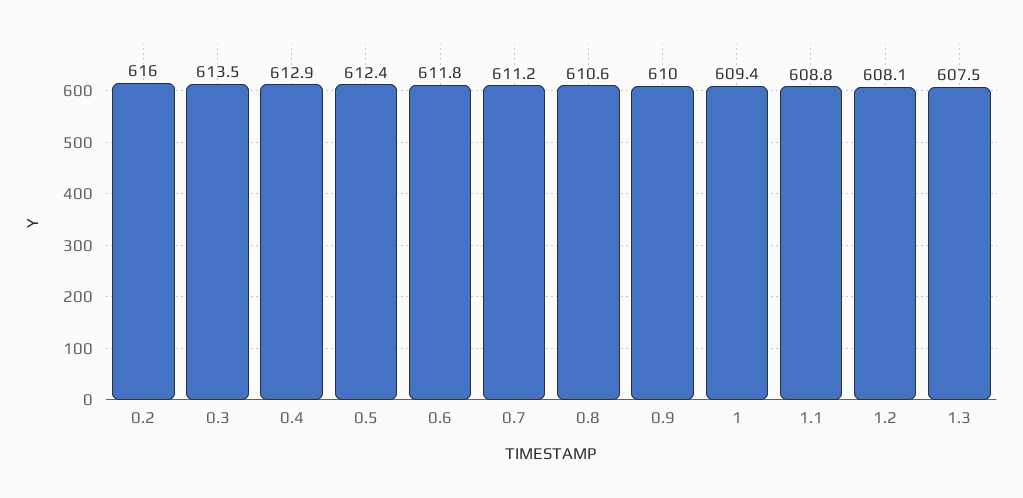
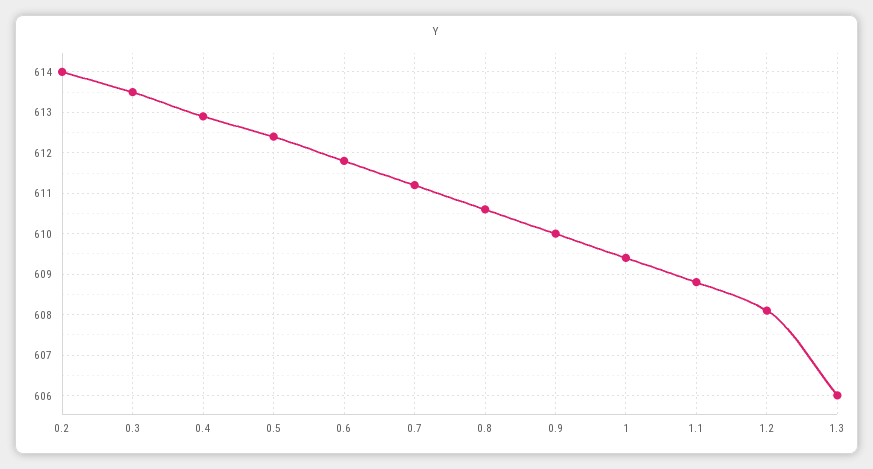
0.2: 616 -> 614
1.3: 607.5 -> 606

